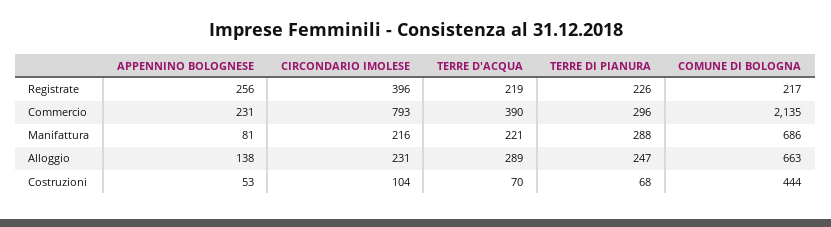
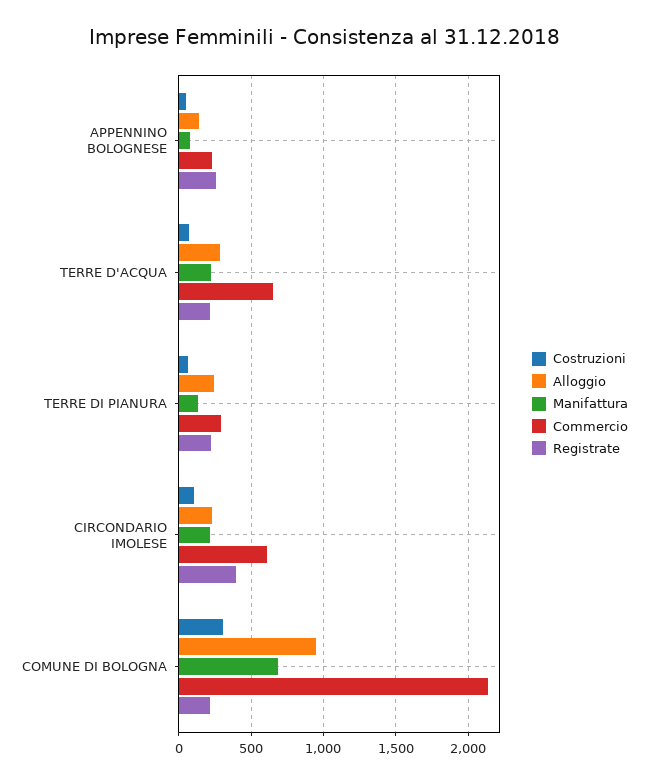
Commercio, CIRCONDARIO IMOLESE: 793 -> 600
Commercio, TERRE D'ACQUA: 390 -> 650
Manifattura, TERRE DI PIANURA: 288 -> 150
Alloggio, COMUNE DI BOLOGNA: 663 -> 950
Costruzioni, COMUNE DI BOLOGNA: 444 -> 300

